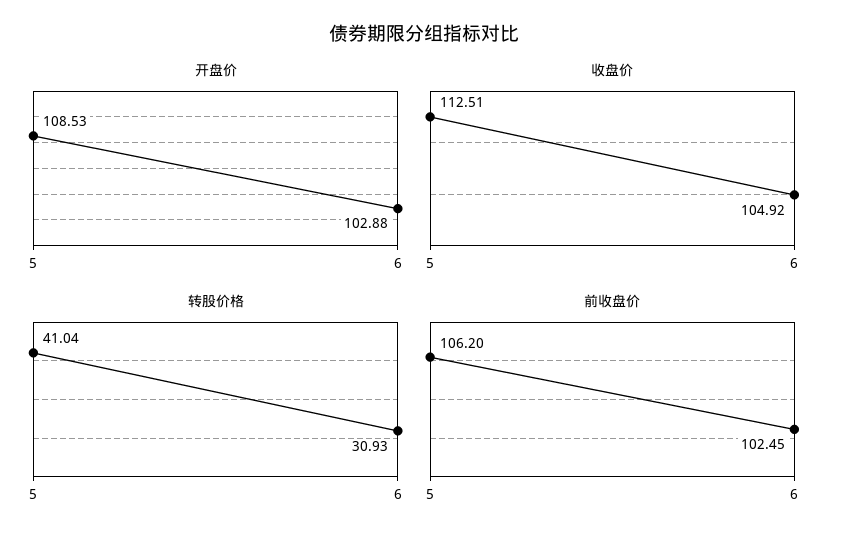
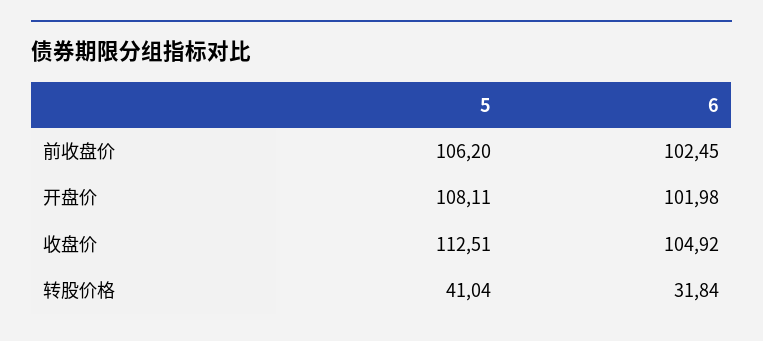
开盘价, 5: 108.53 -> 108.11
开盘价, 6: 102.88 -> 101.98
转股价格, 6: 30.93 -> 31.84

